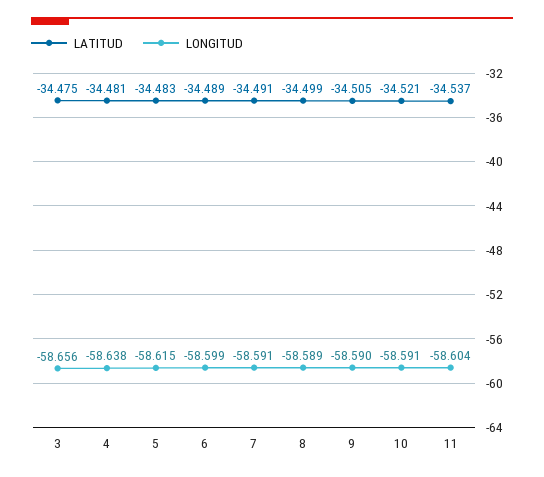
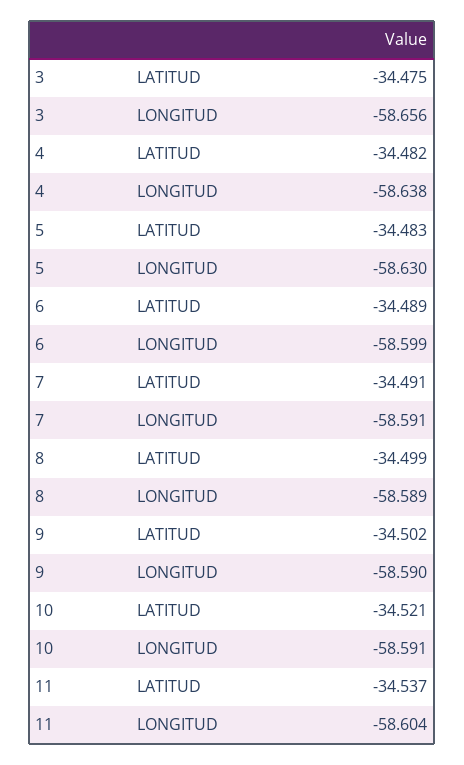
LATITUD, 4: -34.481 -> -34.482
LONGITUD, 5: -58.615 -> -58.63
LATITUD, 9: -34.505 -> -34.502

